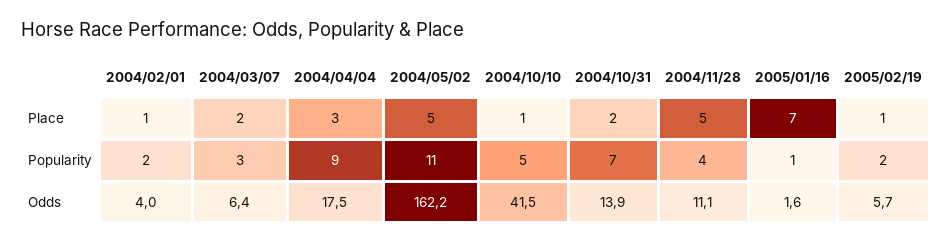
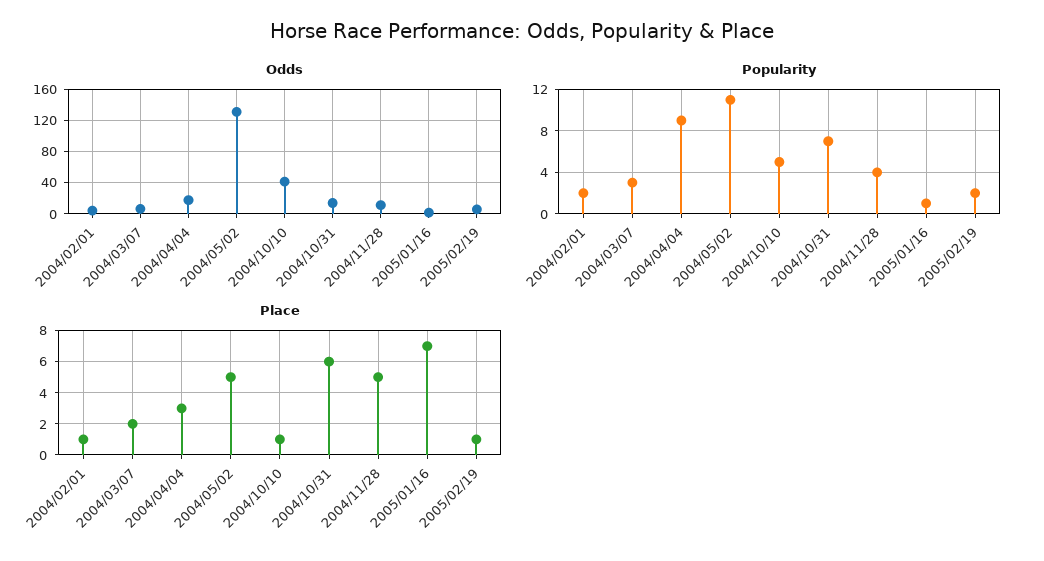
Place, 2004/10/31: 2 -> 6
Odds, 2004/05/02: 162.2 -> 130

